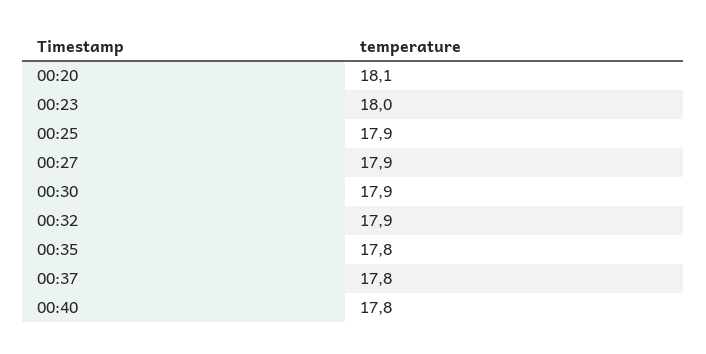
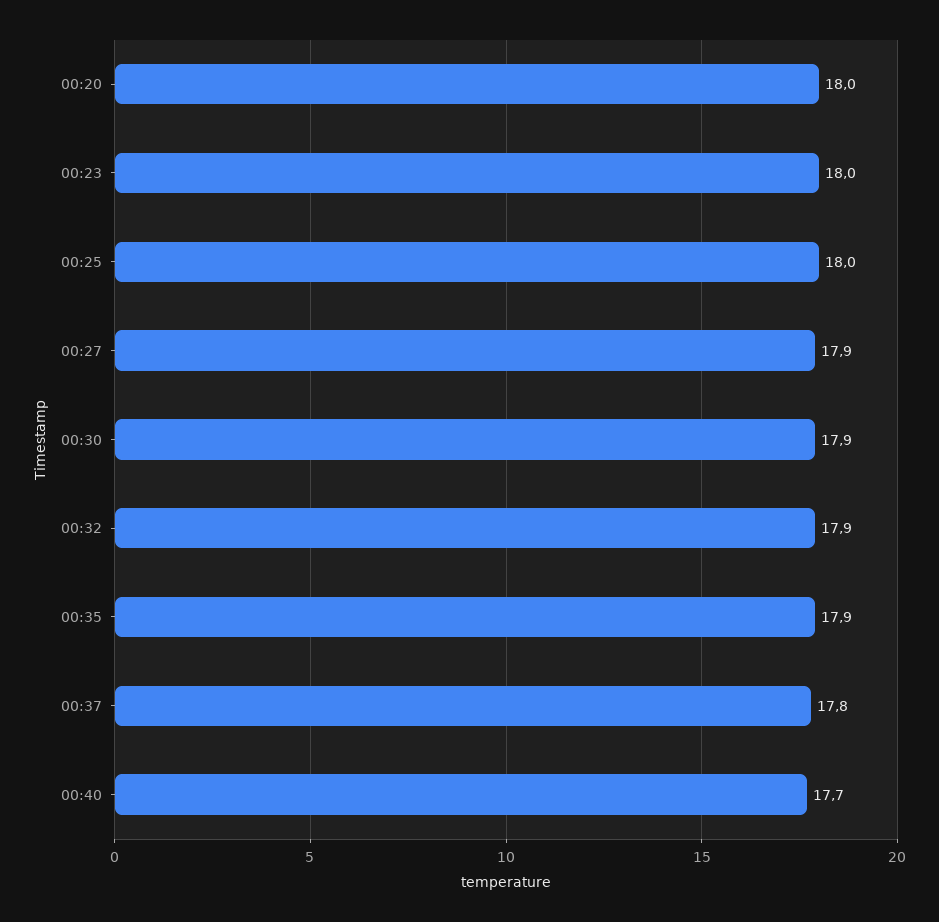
00:20: 18.1 -> 18
00:25: 17.9 -> 18
00:35: 17.8 -> 17.9
00:40: 17.8 -> 17.7

